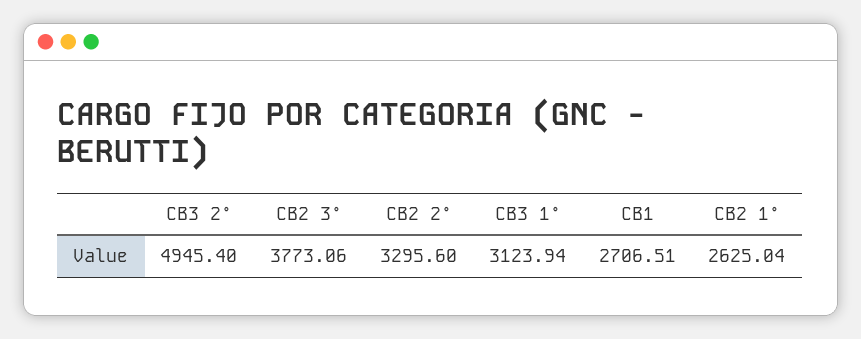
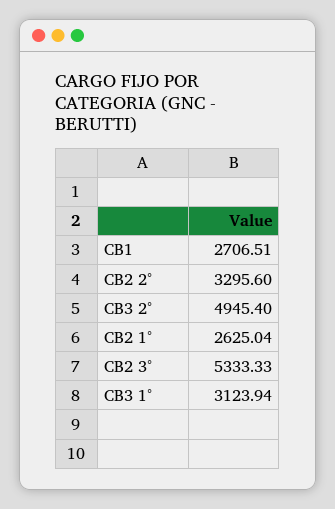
CB2 3°: 3773.06 -> 5333.33

